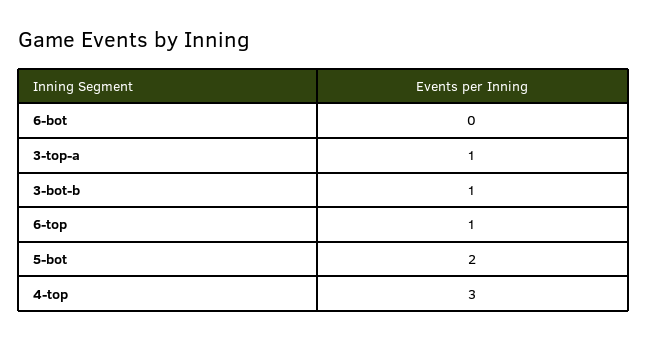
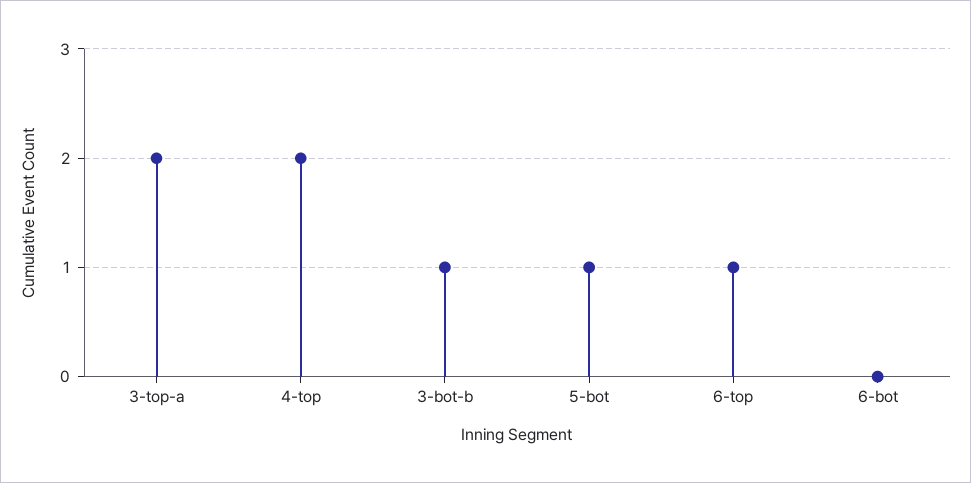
3-top-a: 1 -> 2
5-bot: 2 -> 1
4-top: 3 -> 2

